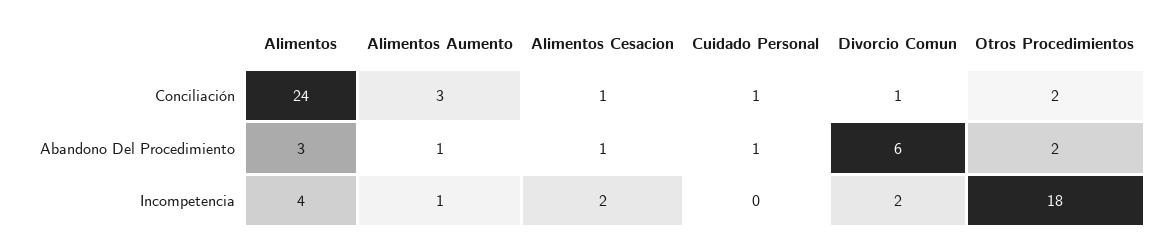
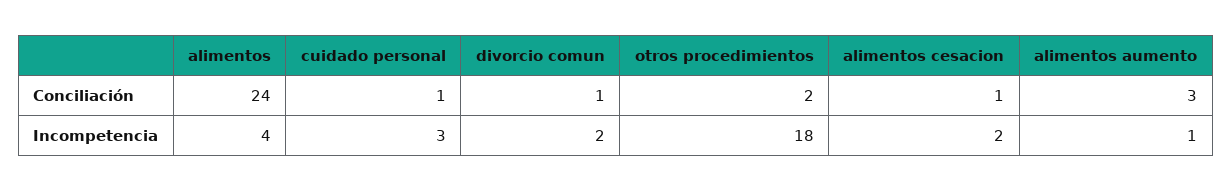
Alimentos, Abandono Del Procedimiento: 3 -> none
Alimentos Aumento, Abandono Del Procedimiento: 1 -> none
Alimentos Cesacion, Abandono Del Procedimiento: 1 -> none
Cuidado Personal, Abandono Del Procedimiento: 1 -> none
Divorcio Comun, Abandono Del Procedimiento: 6 -> none
Otros Procedimientos, Abandono Del Procedimiento: 2 -> none
Cuidado Personal, Incompetencia: 0 -> 3

